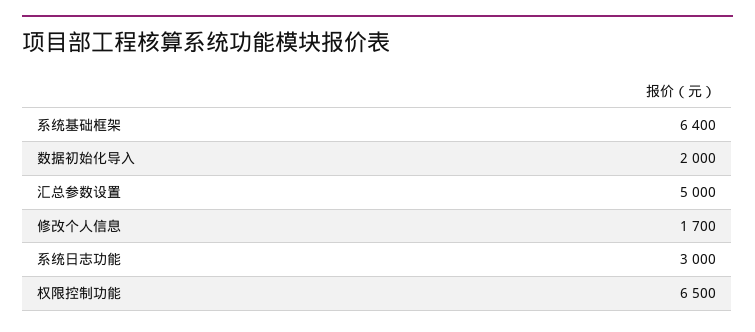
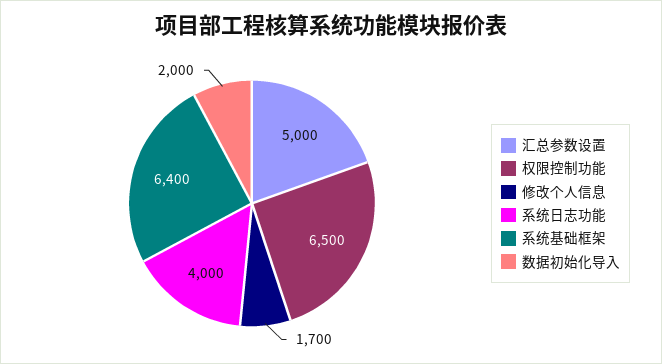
系统日志功能: 3000 -> 4000

